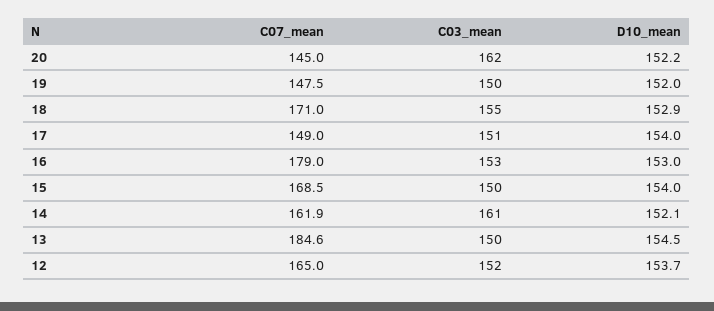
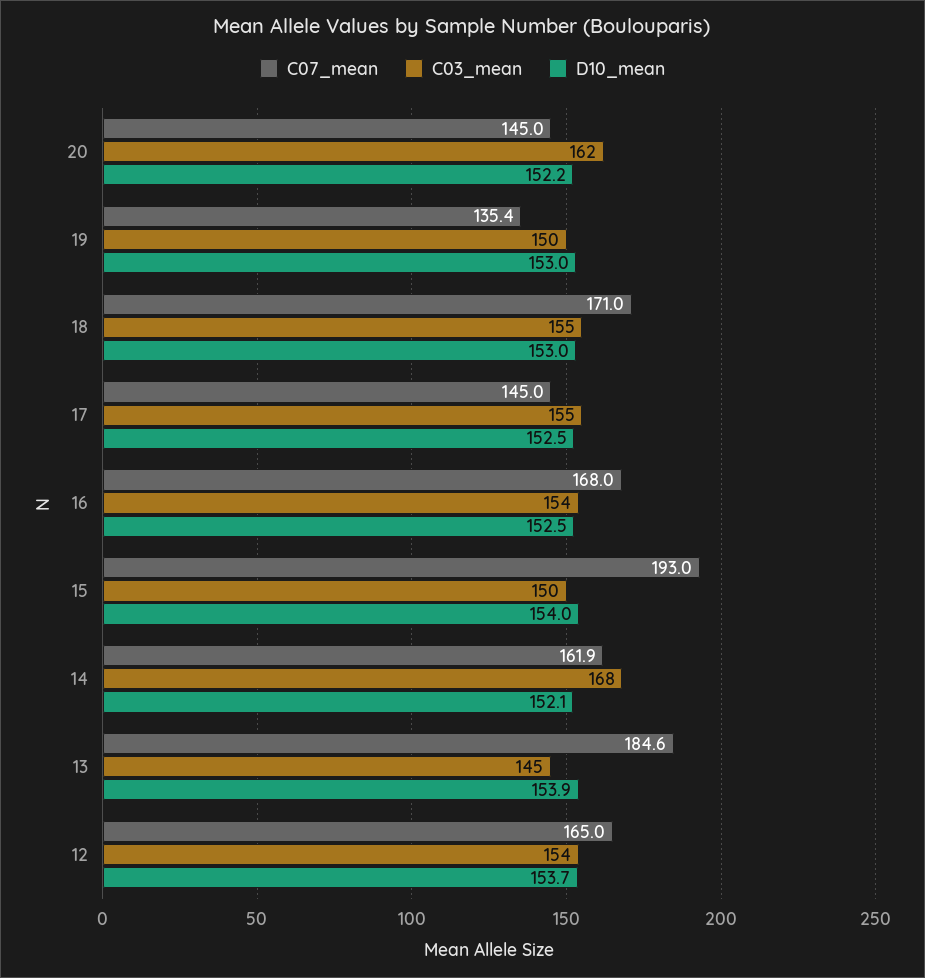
C07_mean, 19: 147.5 -> 135.4
D10_mean, 19: 152 -> 153
D10_mean, 18: 152.9 -> 153
C07_mean, 17: 149 -> 145
C03_mean, 17: 151 -> 155
D10_mean, 17: 154 -> 152.5
C07_mean, 16: 179 -> 168
C03_mean, 16: 153 -> 154
D10_mean, 16: 153 -> 152.5
C07_mean, 15: 168.5 -> 193
C03_mean, 14: 161 -> 168
C03_mean, 13: 150 -> 145
D10_mean, 13: 154.5 -> 153.9
C03_mean, 12: 152 -> 154

